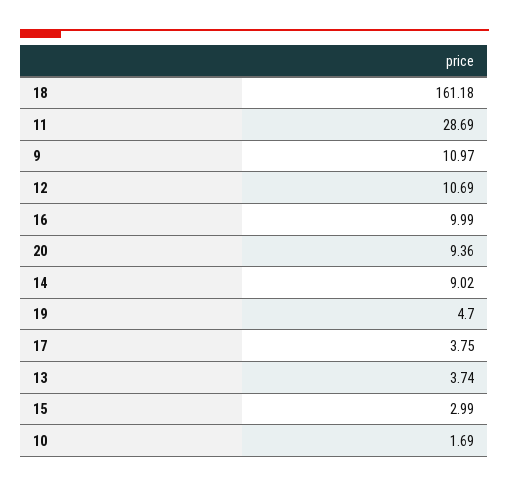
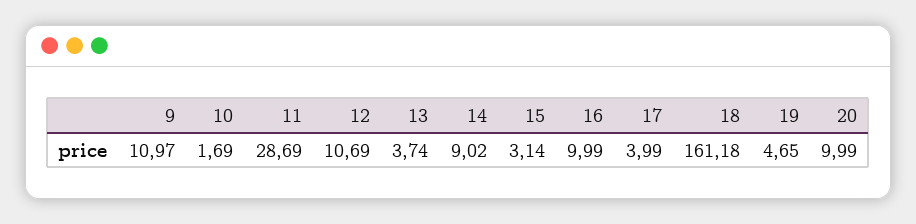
20: 9.36 -> 9.99
19: 4.7 -> 4.65
17: 3.75 -> 3.99
15: 2.99 -> 3.14

